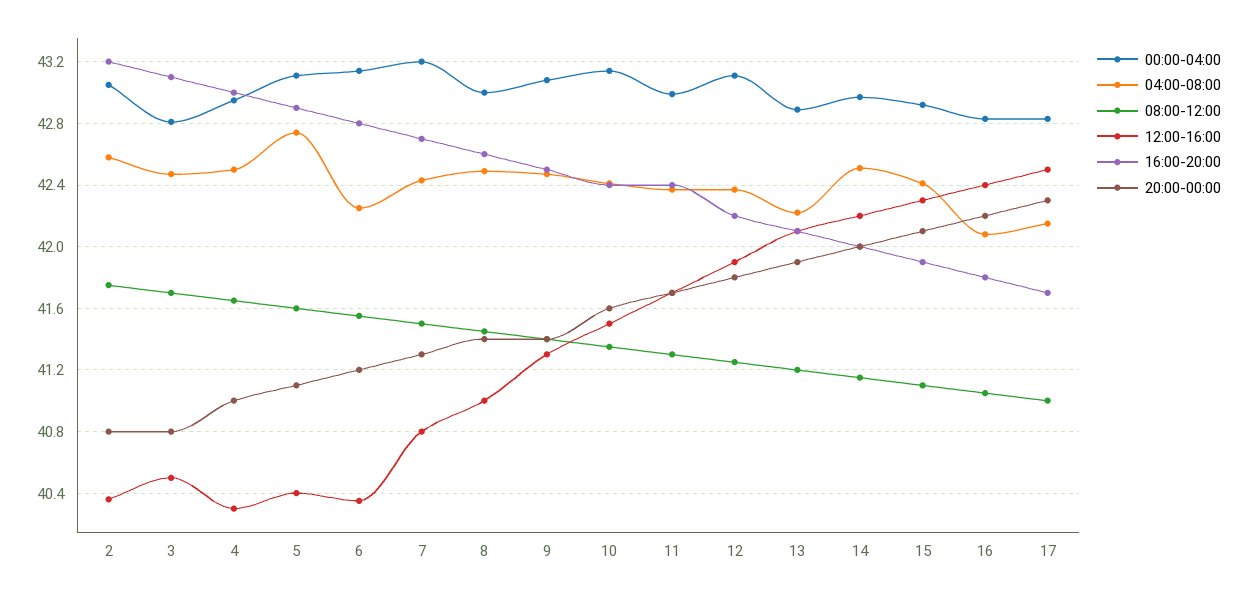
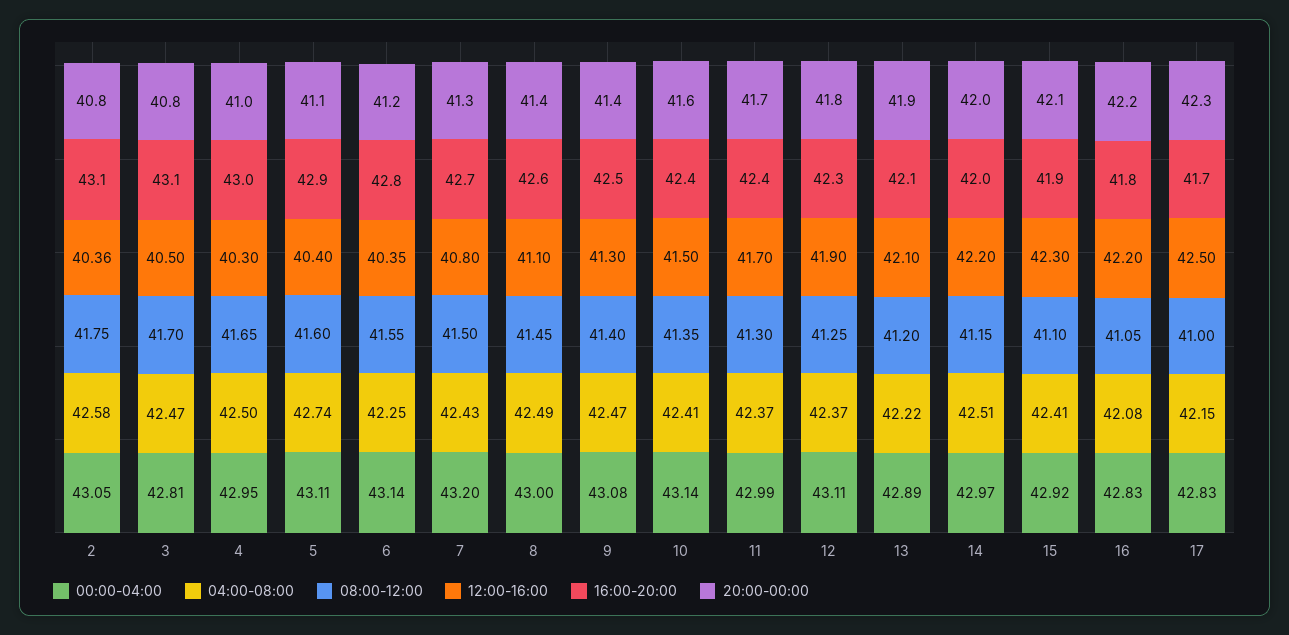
16:00-20:00, 2: 43.2 -> 43.1
12:00-16:00, 8: 41 -> 41.1
16:00-20:00, 12: 42.2 -> 42.3
12:00-16:00, 16: 42.4 -> 42.2

